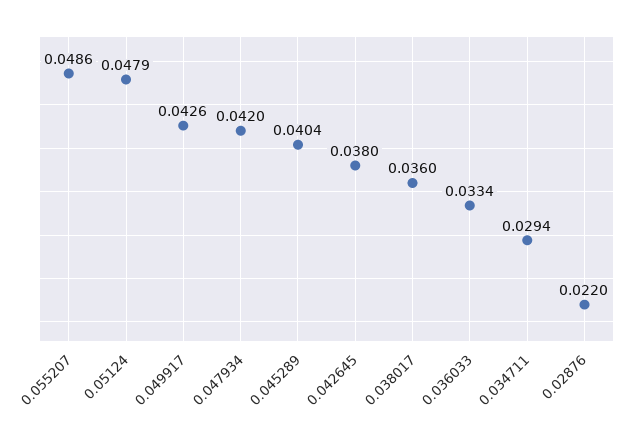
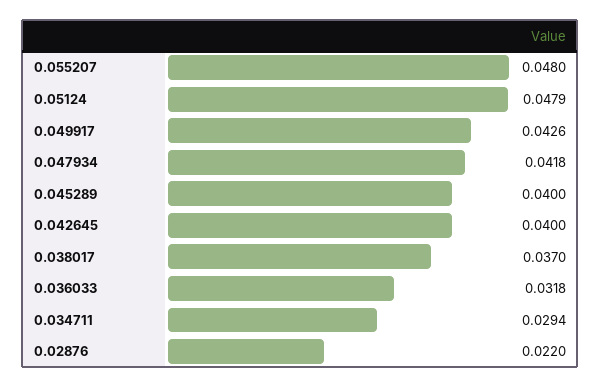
0.055207: 0.0486 -> 0.048
0.047934: 0.042 -> 0.0418
0.045289: 0.0404 -> 0.04
0.042645: 0.038 -> 0.04
0.038017: 0.036 -> 0.037
0.036033: 0.0334 -> 0.0318

